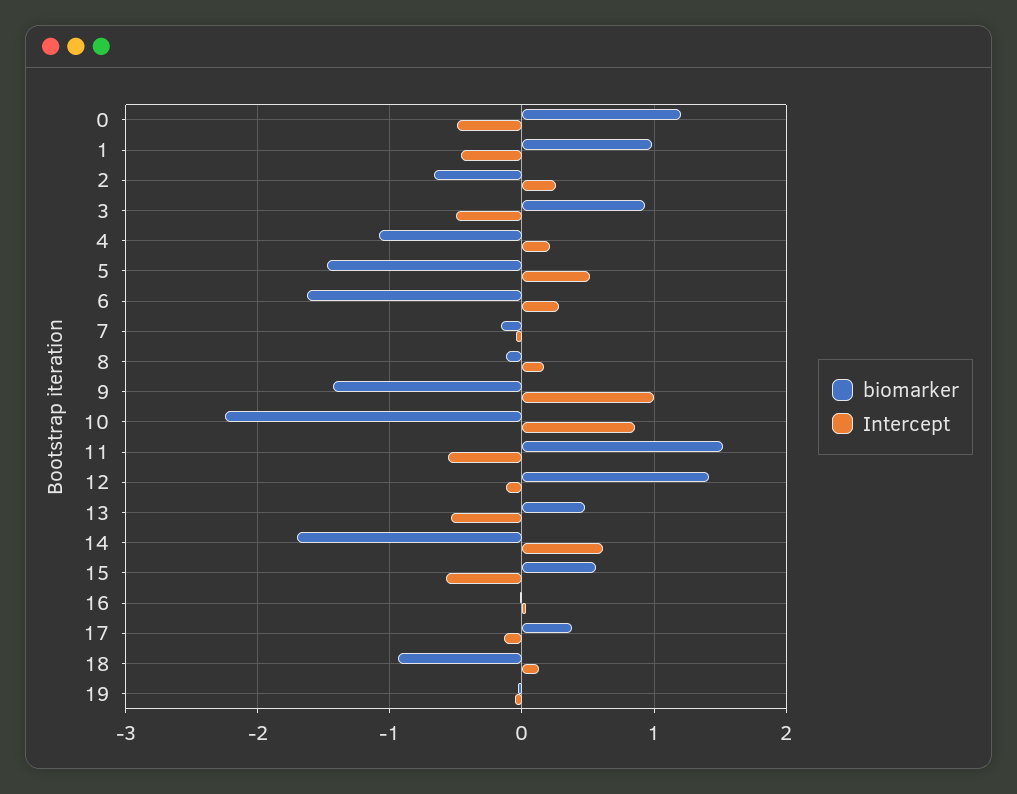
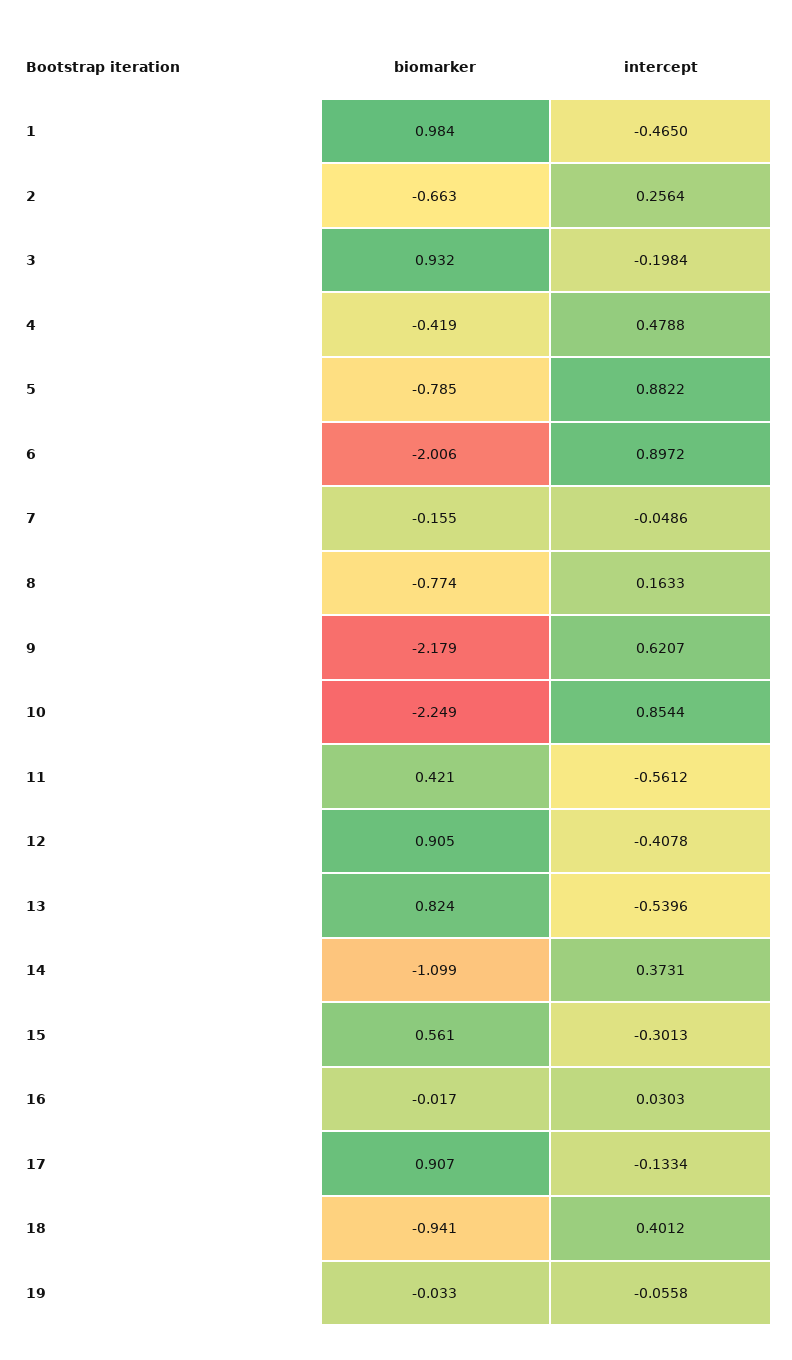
biomarker, 0: 1.2 -> none
Intercept, 0: -0.5 -> none
Intercept, 3: -0.5 -> -0.1984
biomarker, 4: -1.1 -> -0.419
Intercept, 4: 0.2 -> 0.4788
biomarker, 5: -1.5 -> -0.785
Intercept, 5: 0.5 -> 0.8822
biomarker, 6: -1.6 -> -2.006
Intercept, 6: 0.3 -> 0.8972
biomarker, 8: -0.1 -> -0.774
biomarker, 9: -1.4 -> -2.179
Intercept, 9: 1 -> 0.6207
biomarker, 11: 1.5 -> 0.421
biomarker, 12: 1.4 -> 0.905
Intercept, 12: -0.1 -> -0.4078
biomarker, 13: 0.5 -> 0.824
biomarker, 14: -1.7 -> -1.099
Intercept, 14: 0.6 -> 0.3731
Intercept, 15: -0.6 -> -0.3013
biomarker, 17: 0.4 -> 0.907
Intercept, 18: 0.1 -> 0.4012

